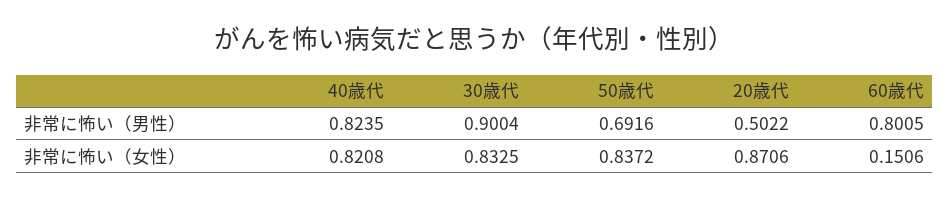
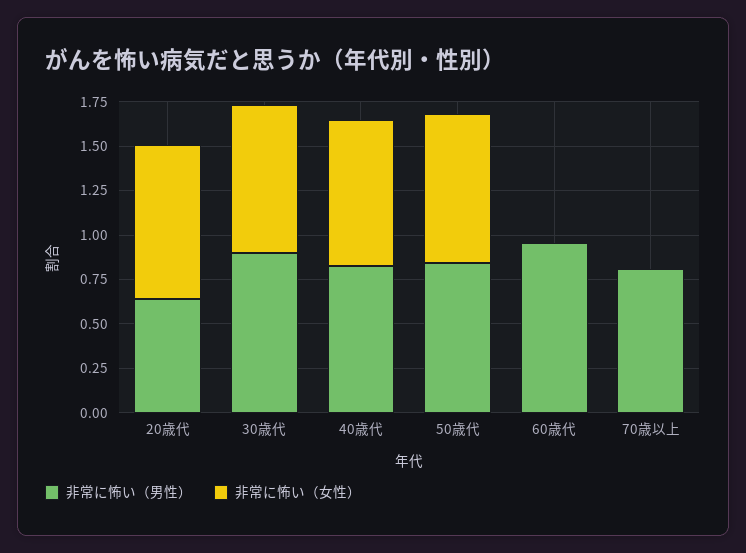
非常に怖い（男性）, 50歳代: 0.6916 -> 0.85
非常に怖い（男性）, 20歳代: 0.5022 -> 0.65
非常に怖い（男性）, 60歳代: 0.8005 -> 0.95
非常に怖い（女性）, 60歳代: 0.1506 -> 0
非常に怖い（男性）, 70歳以上: none -> 0.8
非常に怖い（女性）, 70歳以上: none -> 0

